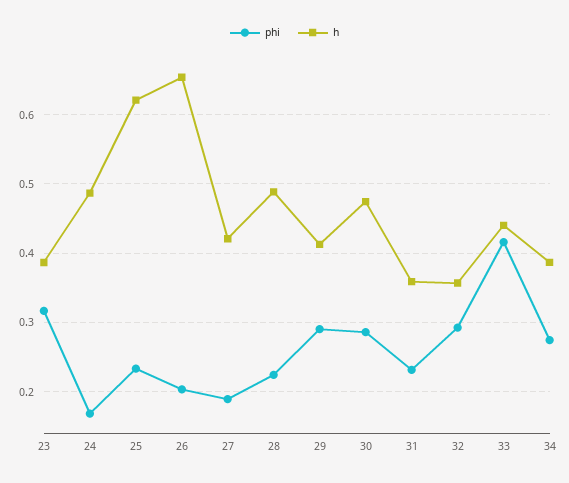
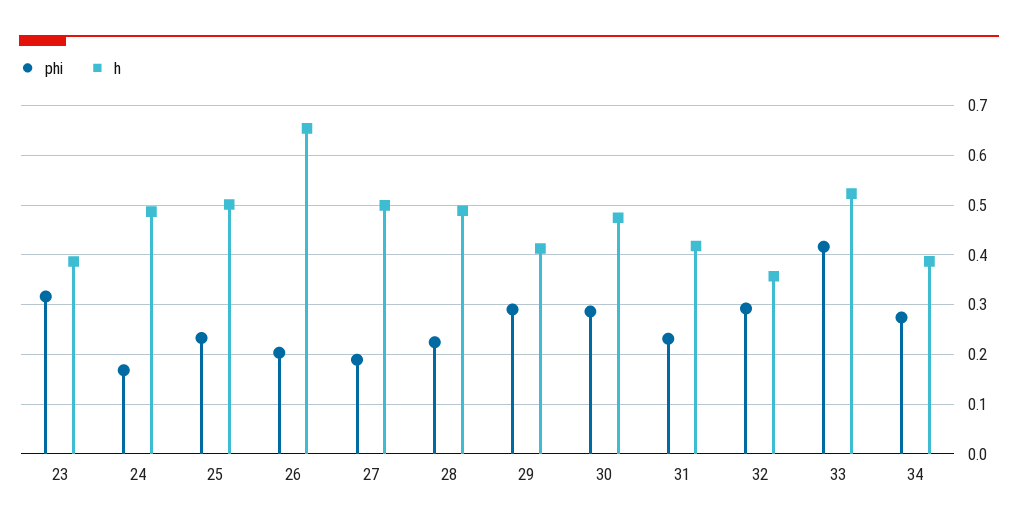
h, 25: 0.62 -> 0.5
h, 27: 0.42 -> 0.5
h, 31: 0.36 -> 0.42
h, 33: 0.44 -> 0.52

